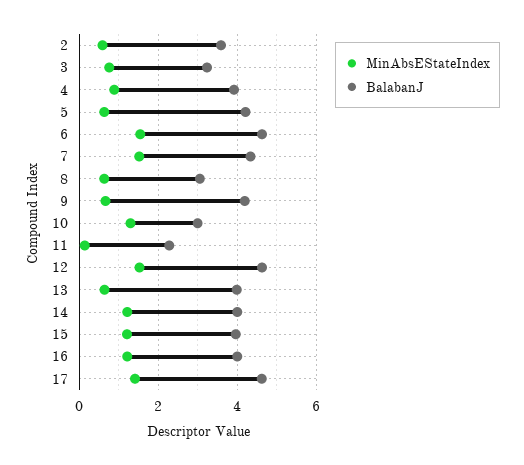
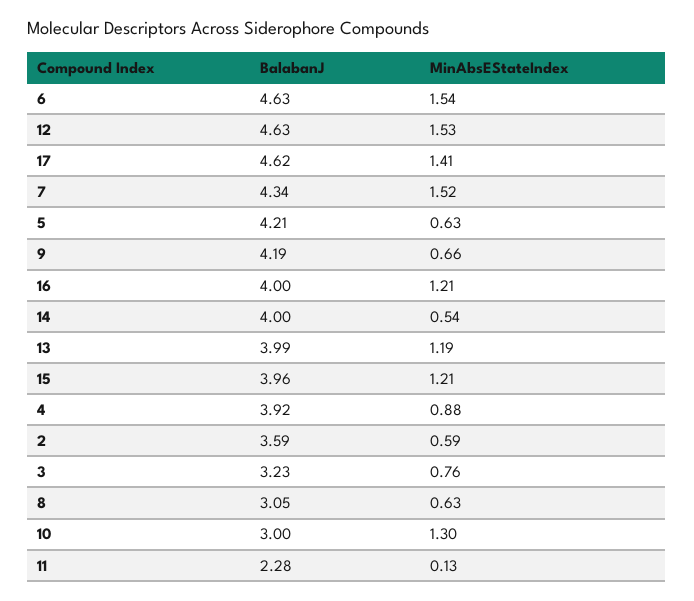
MinAbsEStateIndex, 13: 0.6 -> 1.19
MinAbsEStateIndex, 14: 1.2 -> 0.54

